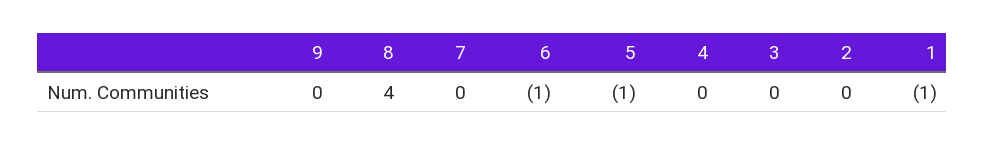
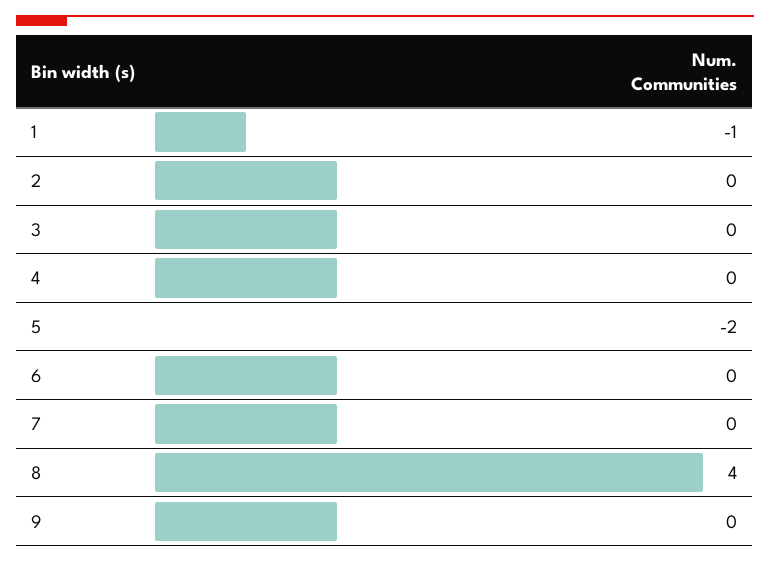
6: -1 -> 0
5: -1 -> -2

